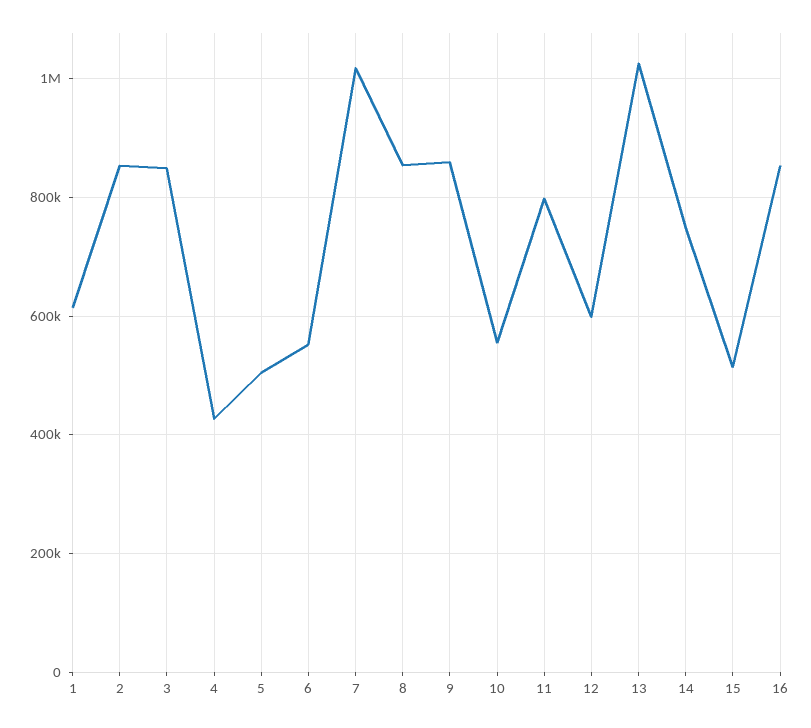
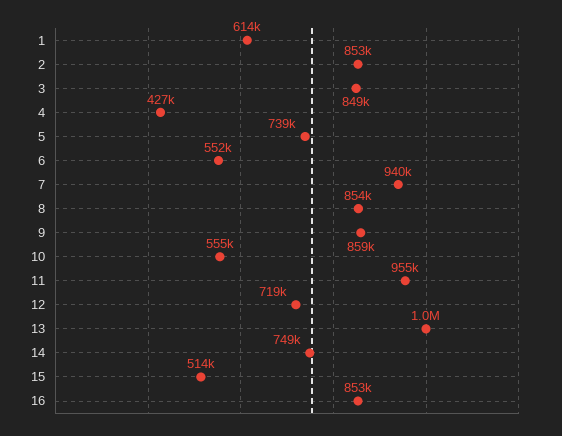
5: 500000 -> 739000
7: 1020000 -> 940000
11: 800000 -> 955000
12: 600000 -> 719000

